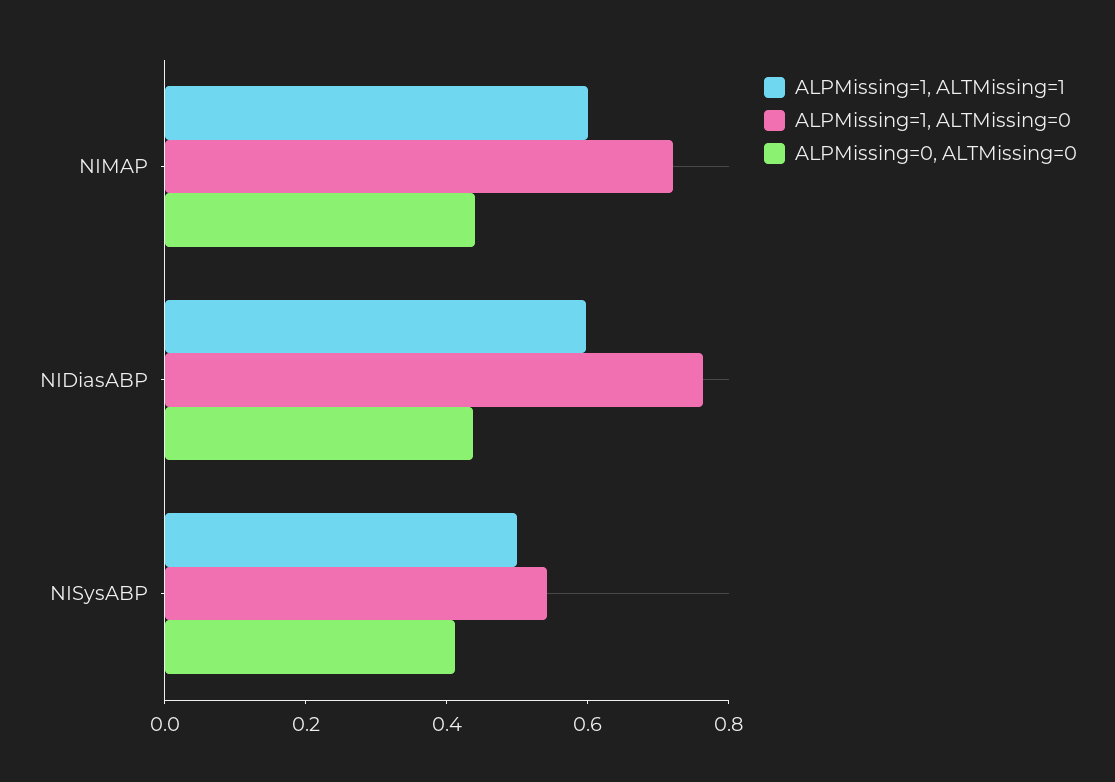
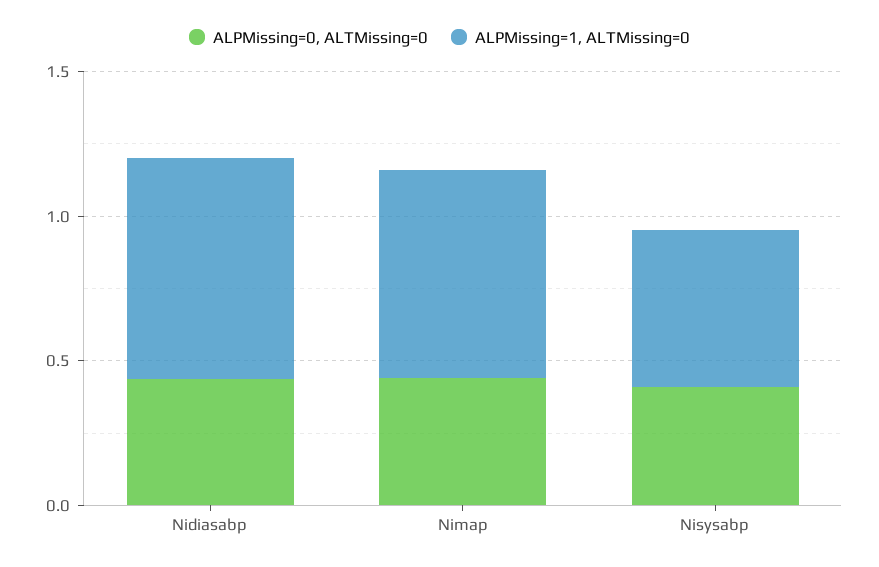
ALPMissing=1, ALTMissing=1, NIMAP: 0.6 -> none
ALPMissing=1, ALTMissing=1, NIDiasABP: 0.6 -> none
ALPMissing=1, ALTMissing=1, NISysABP: 0.5 -> none

